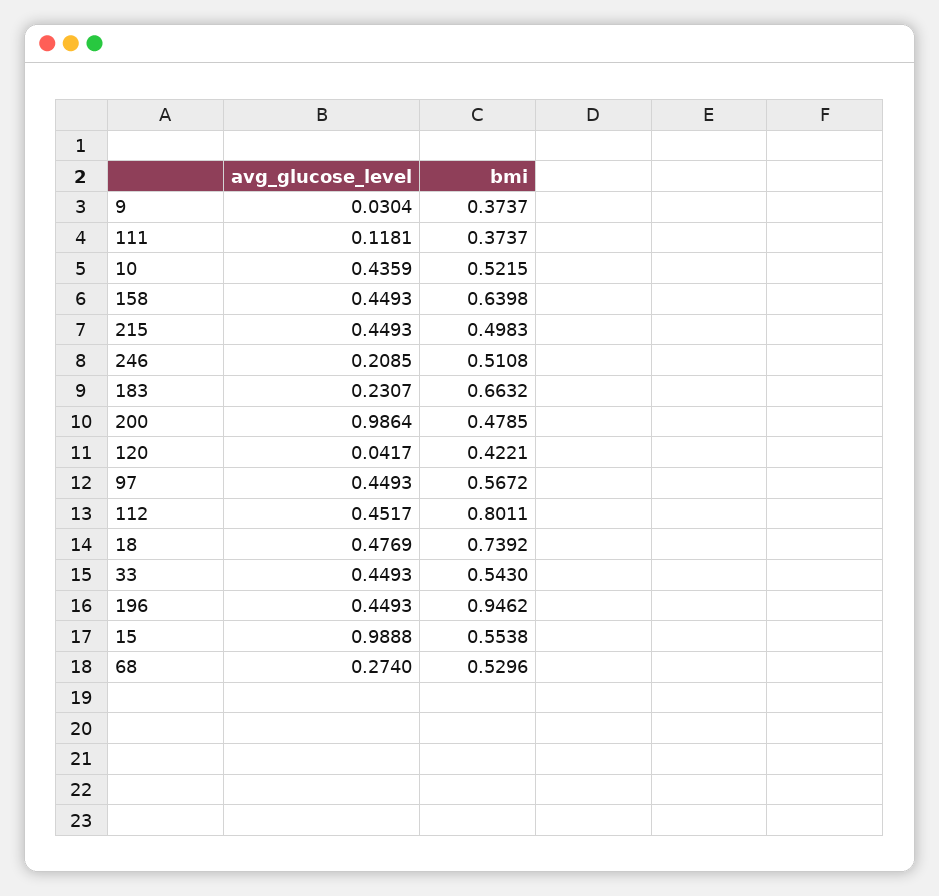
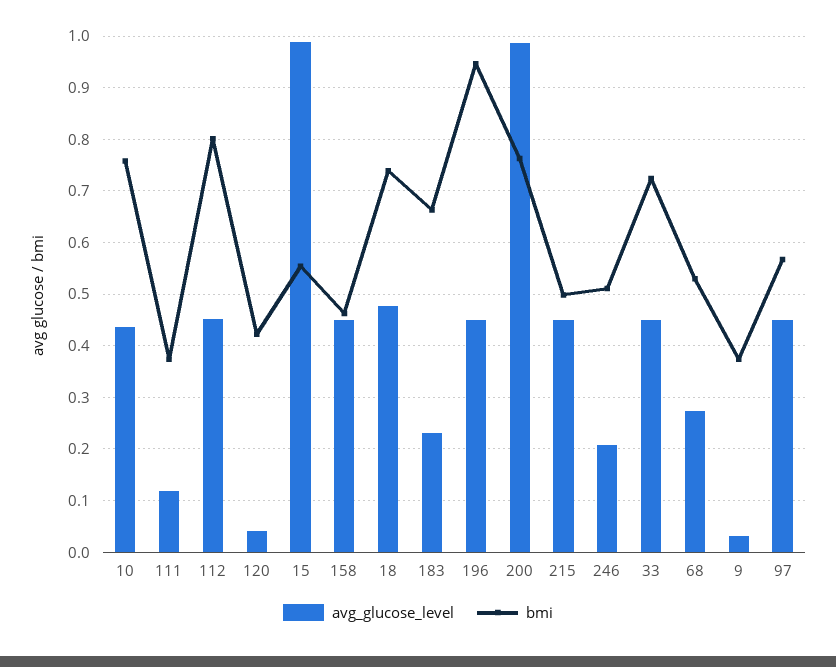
bmi, 10: 0.5215 -> 0.76
bmi, 158: 0.6398 -> 0.46
bmi, 200: 0.4785 -> 0.76
bmi, 33: 0.543 -> 0.72

